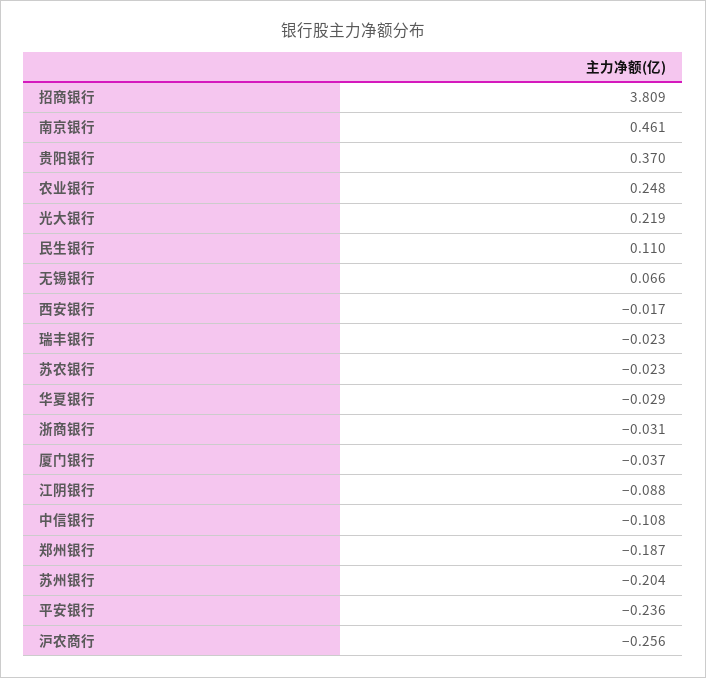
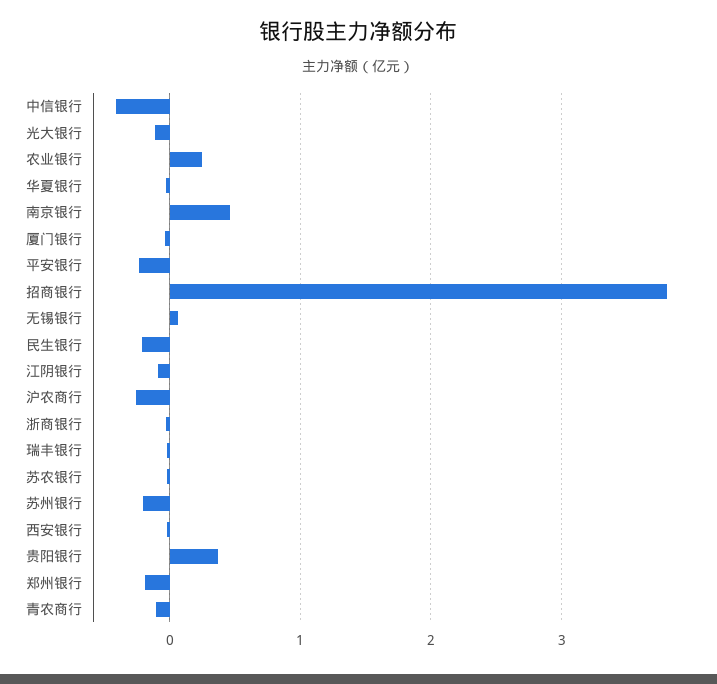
光大银行: 0.219 -> -0.1
民生银行: 0.11 -> -0.2
中信银行: -0.108 -> -0.4
青农商行: none -> -0.1

